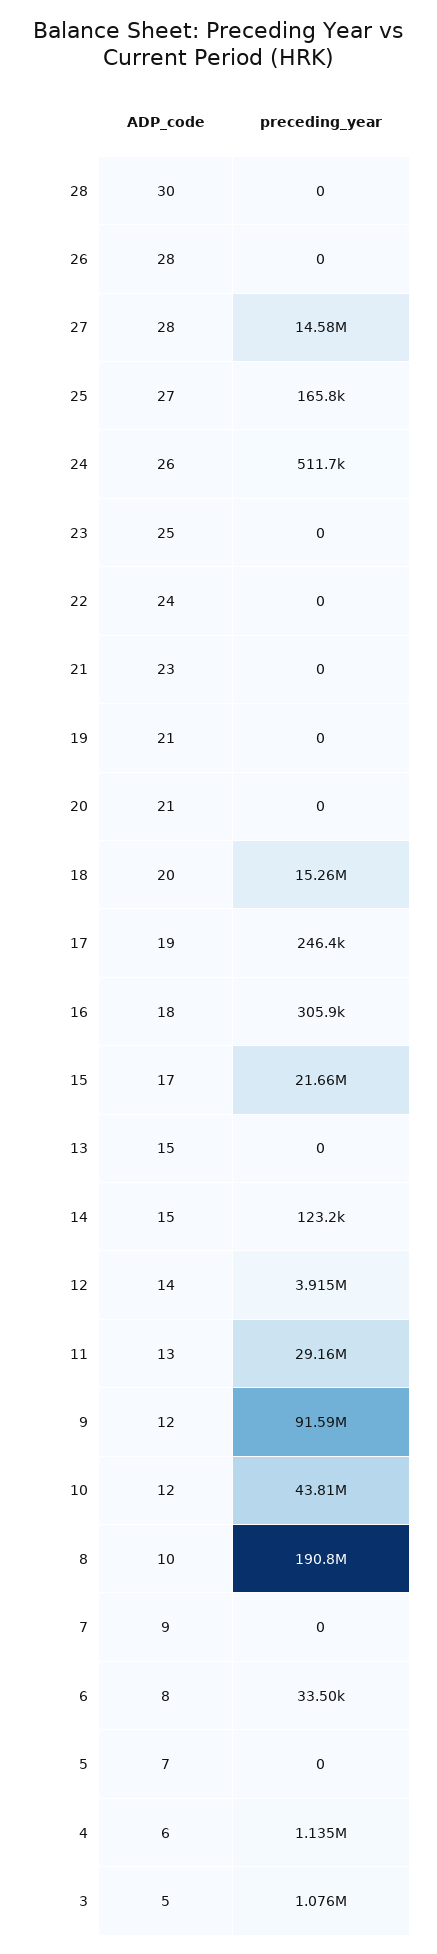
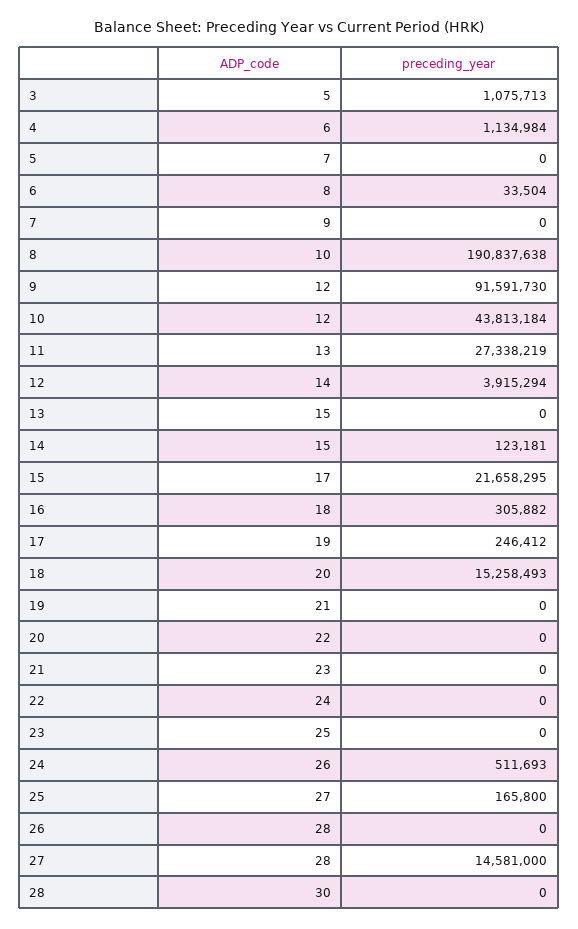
ADP_code, 20: 21 -> 22
preceding_year, 11: 29160000 -> 27338219

